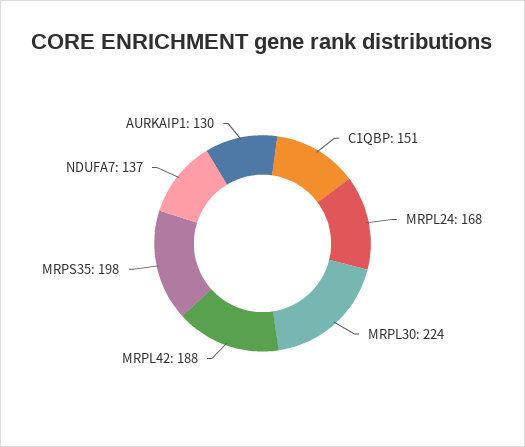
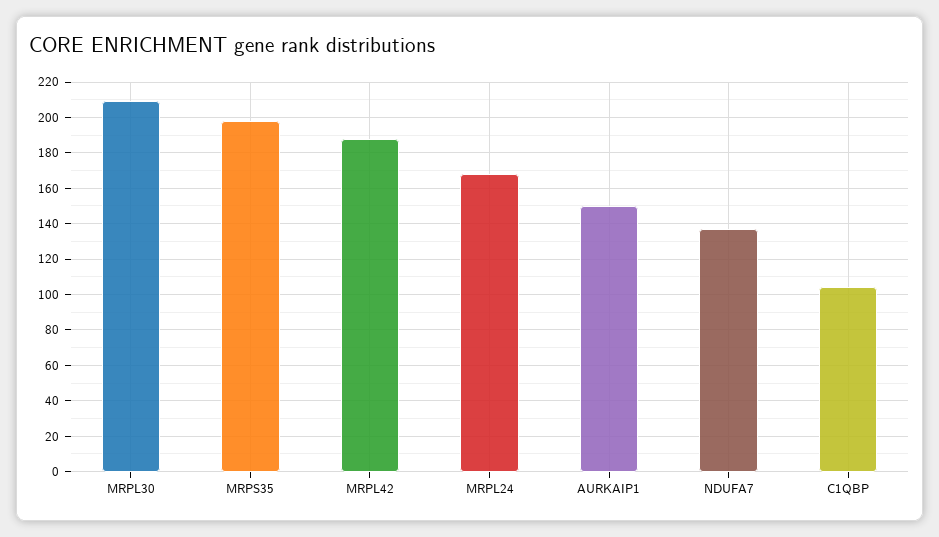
C1QBP: 151 -> 105
MRPL30: 224 -> 210
AURKAIP1: 130 -> 150

